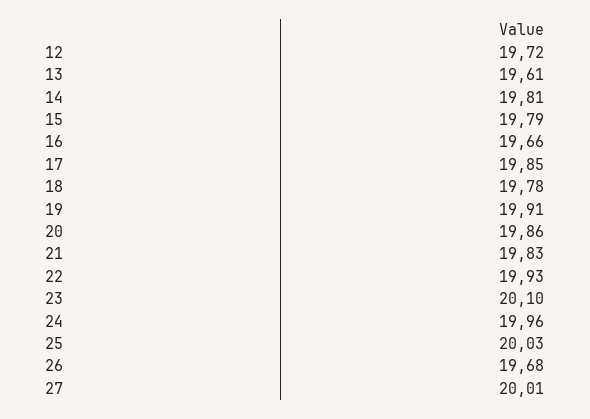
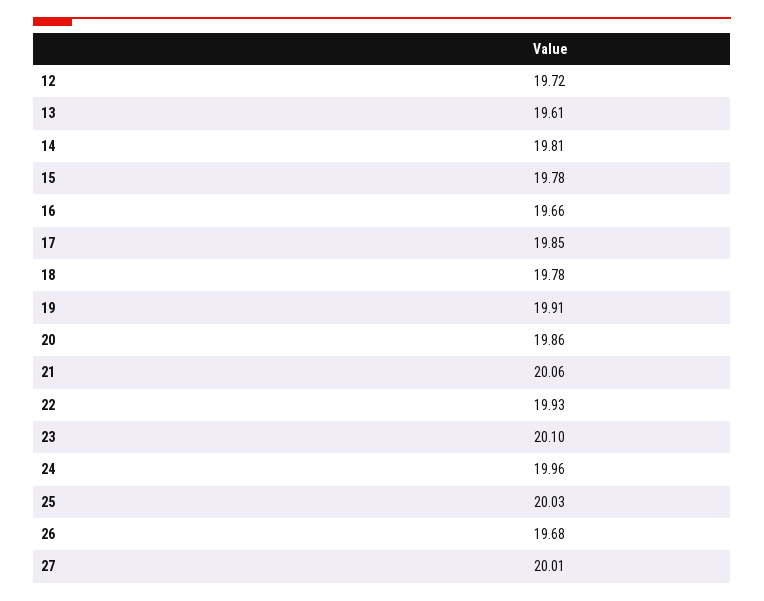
15: 19.79 -> 19.78
21: 19.83 -> 20.06

